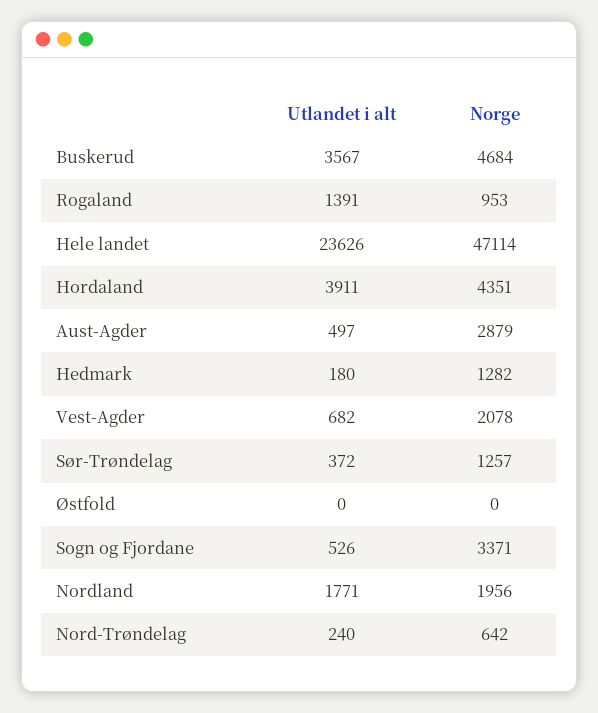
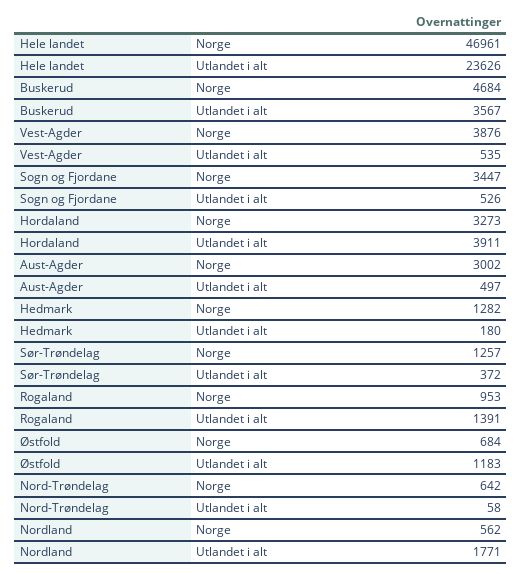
Norge, Hele landet: 47114 -> 46961
Norge, Hordaland: 4351 -> 3273
Norge, Aust-Agder: 2879 -> 3002
Utlandet i alt, Vest-Agder: 682 -> 535
Norge, Vest-Agder: 2078 -> 3876
Utlandet i alt, Østfold: 0 -> 1183
Norge, Østfold: 0 -> 684
Norge, Sogn og Fjordane: 3371 -> 3447
Norge, Nordland: 1956 -> 562
Utlandet i alt, Nord-Trøndelag: 240 -> 58

